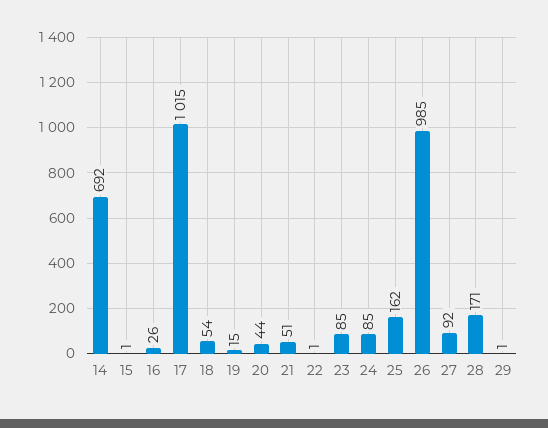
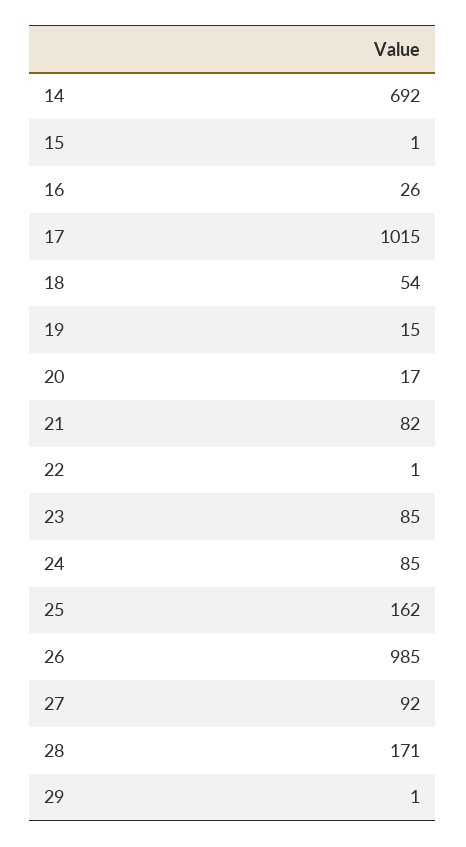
20: 44 -> 17
21: 51 -> 82

